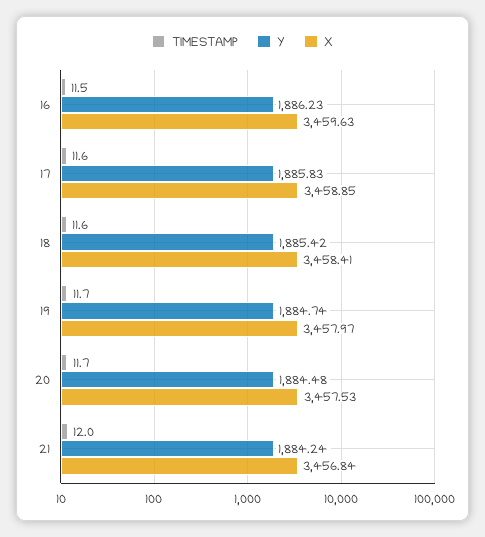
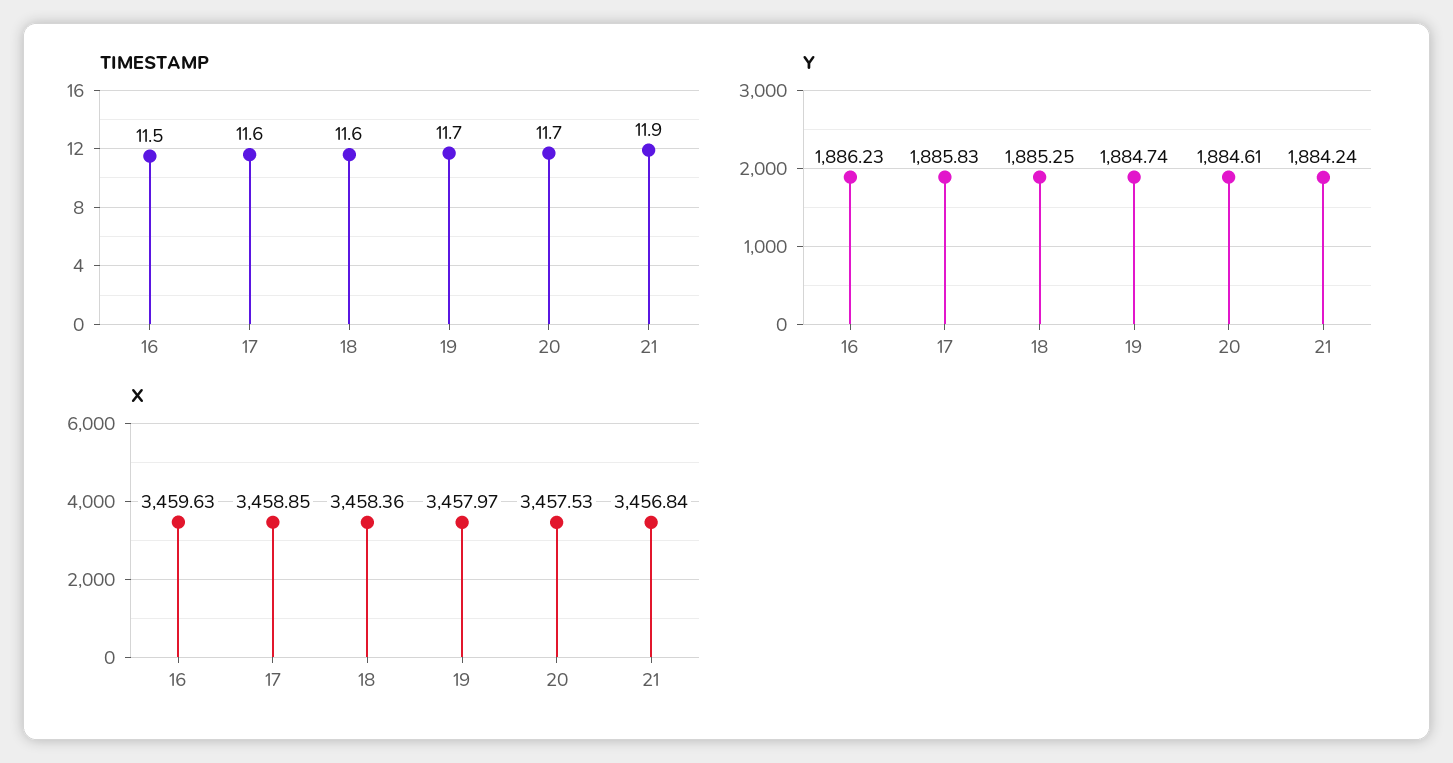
Y, 18: 1885.42 -> 1885.25
X, 18: 3458.41 -> 3458.36
Y, 20: 1884.48 -> 1884.61
TIMESTAMP, 21: 12 -> 11.9

